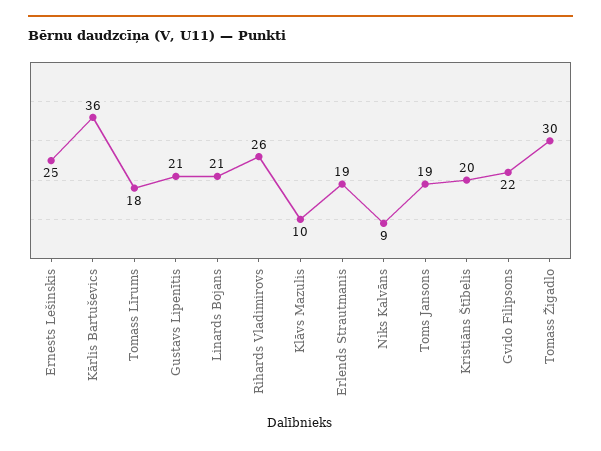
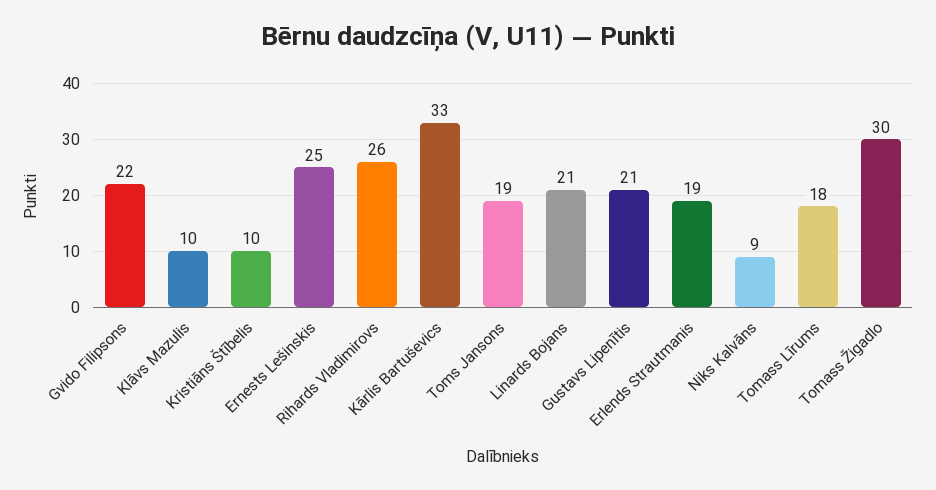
Kārlis Bartuševics: 36 -> 33
Kristiāns Štībelis: 20 -> 10

